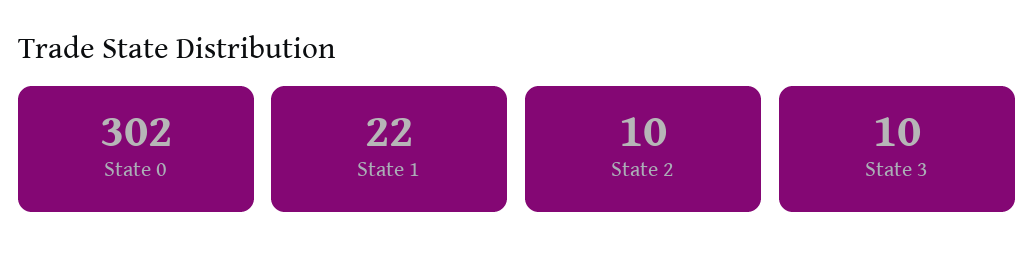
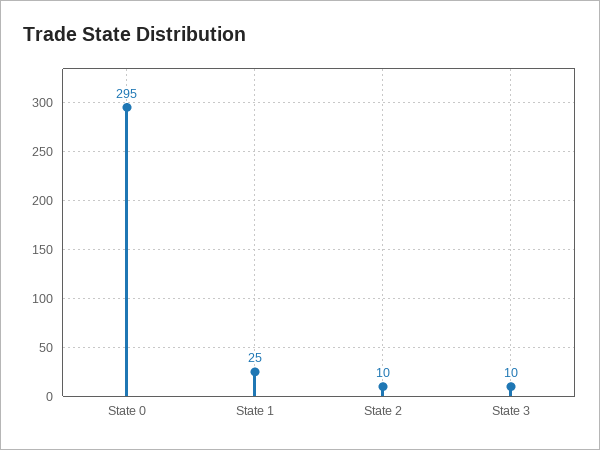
State 0: 302 -> 295
State 1: 22 -> 25

